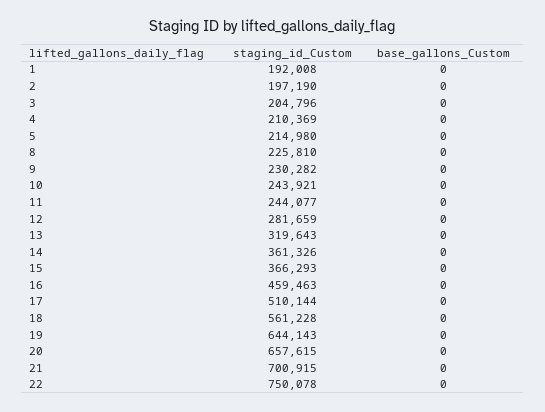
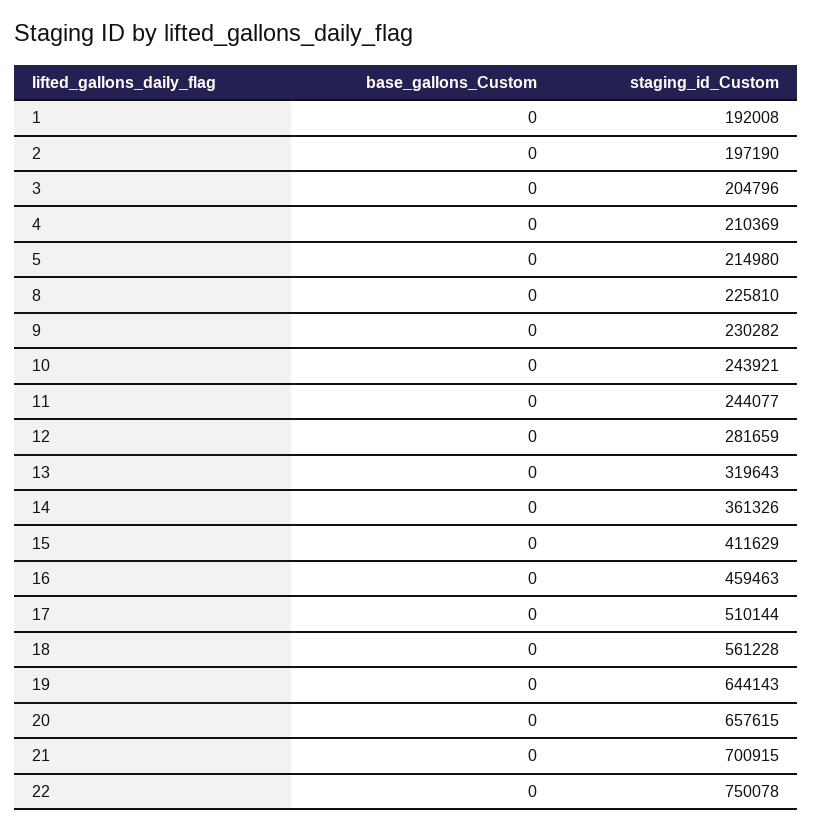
staging_id_Custom, 15: 366293 -> 411629

